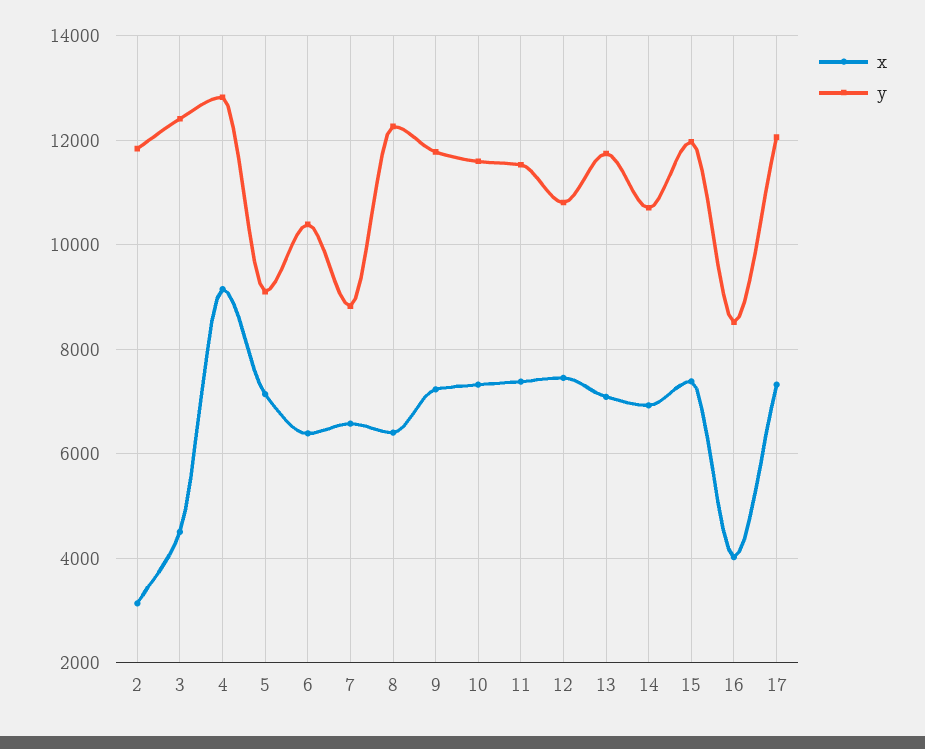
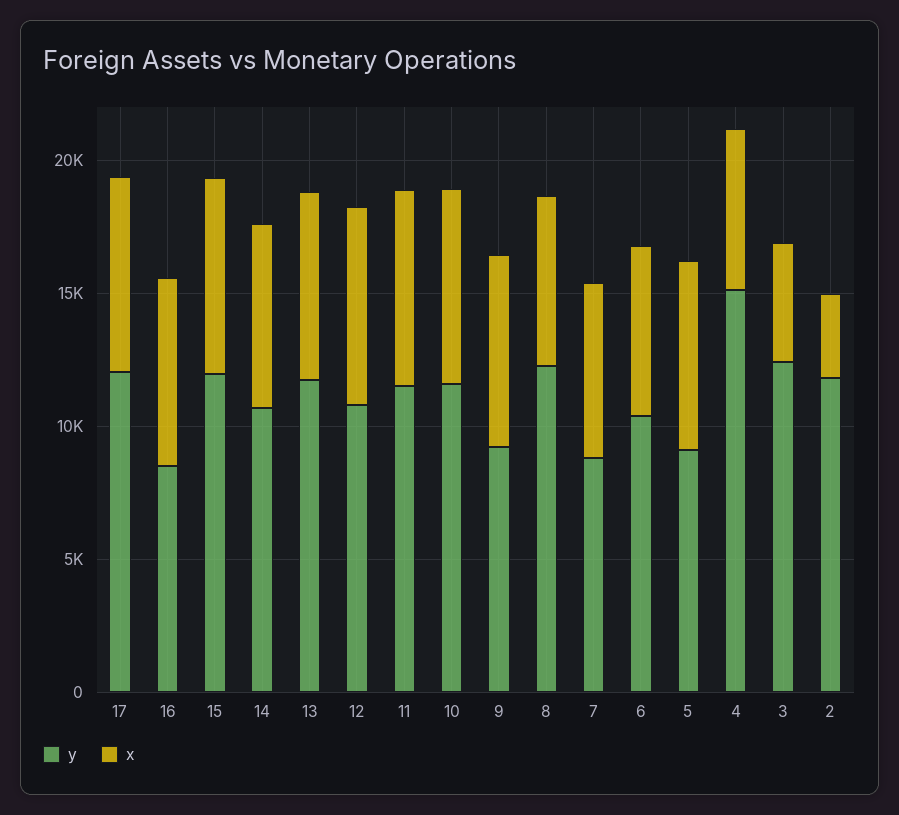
x, 4: 9200 -> 6000
y, 4: 12800 -> 15000
y, 9: 11800 -> 9000
x, 16: 4000 -> 7000

